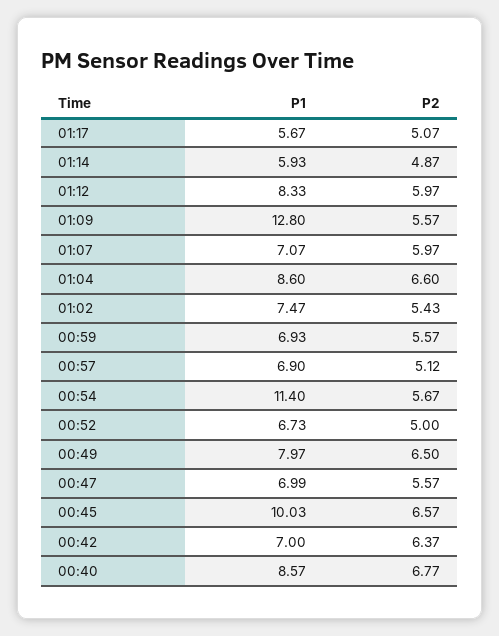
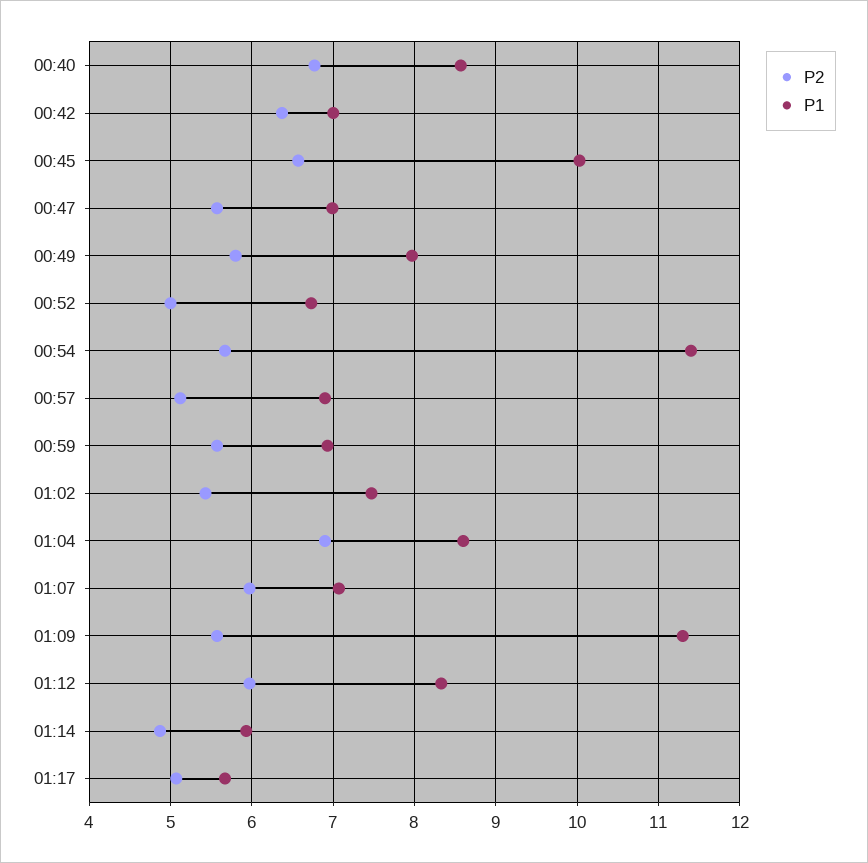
P1, 01:09: 12.8 -> 11.3
P2, 01:04: 6.6 -> 6.9
P2, 00:49: 6.5 -> 5.8

